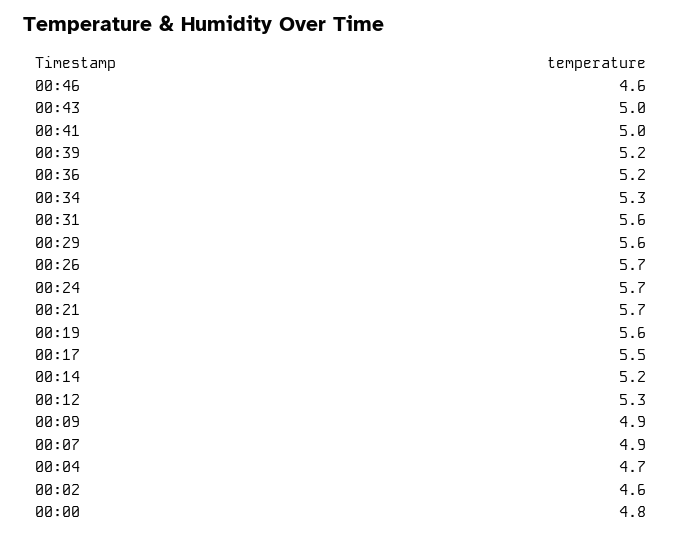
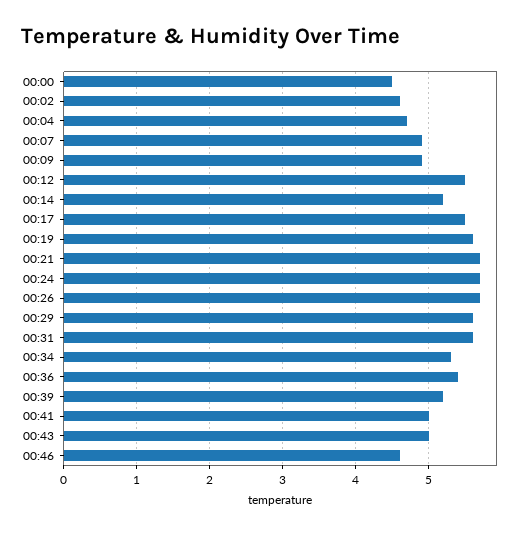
00:36: 5.2 -> 5.4
00:12: 5.3 -> 5.5
00:00: 4.8 -> 4.5

